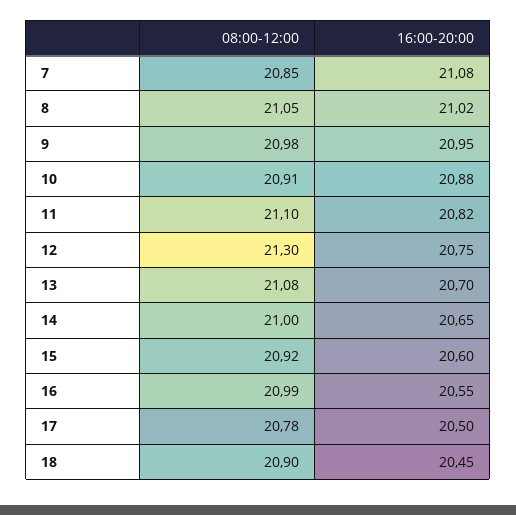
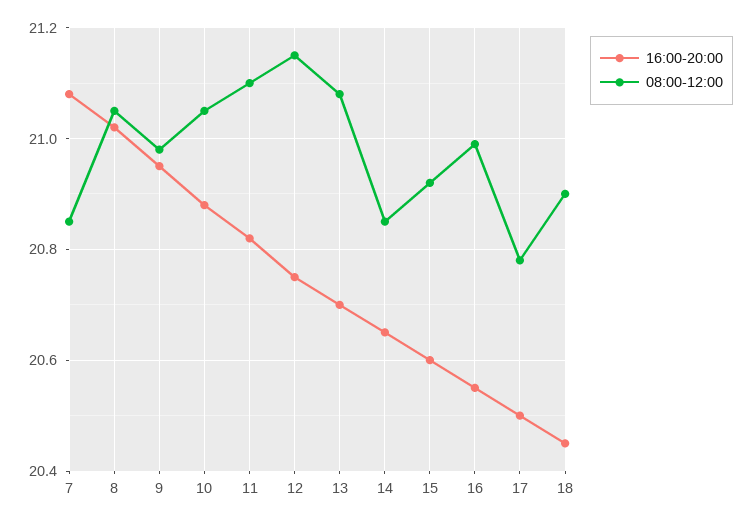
08:00-12:00, 10: 20.91 -> 21.05
08:00-12:00, 12: 21.3 -> 21.15
08:00-12:00, 14: 21 -> 20.85

